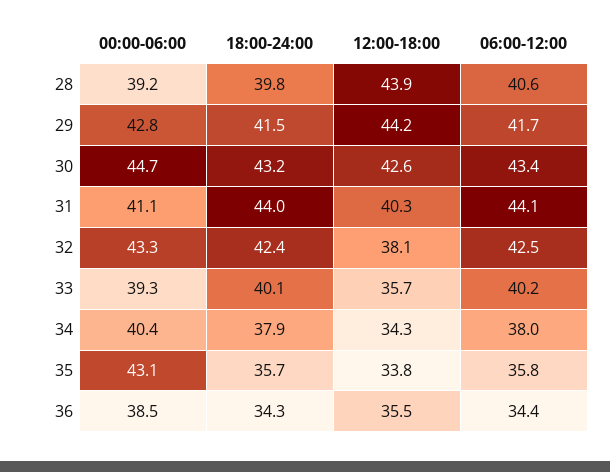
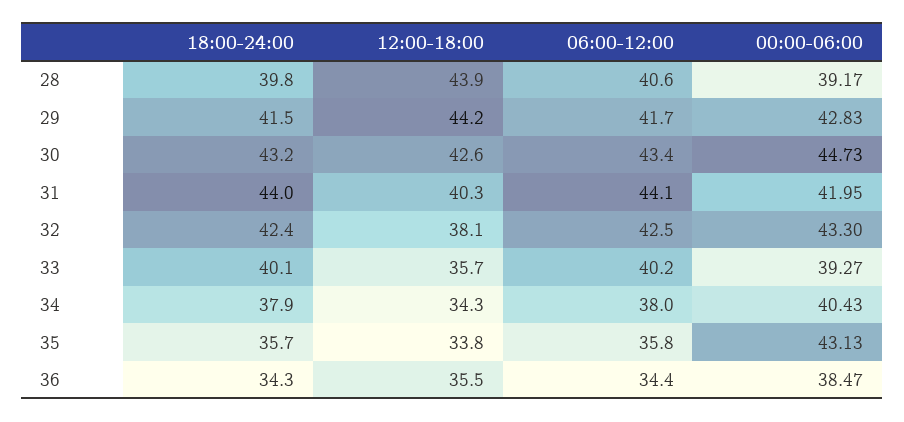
00:00-06:00, 31: 41.1 -> 41.95

